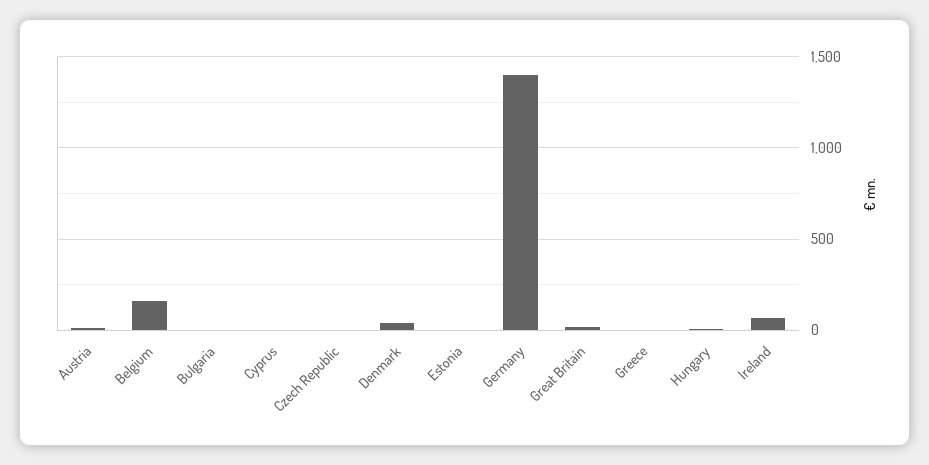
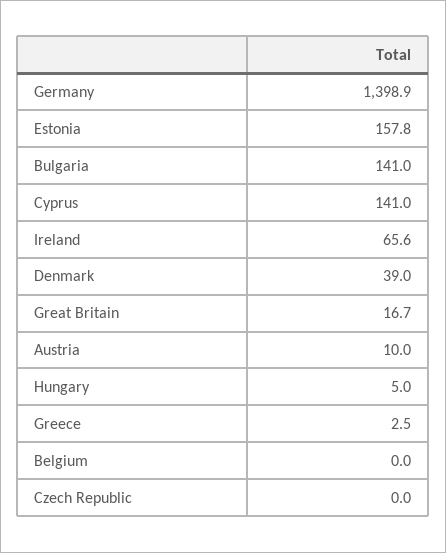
Belgium: 150 -> 0
Bulgaria: 0 -> 141
Cyprus: 0 -> 141
Estonia: 0 -> 157.8

